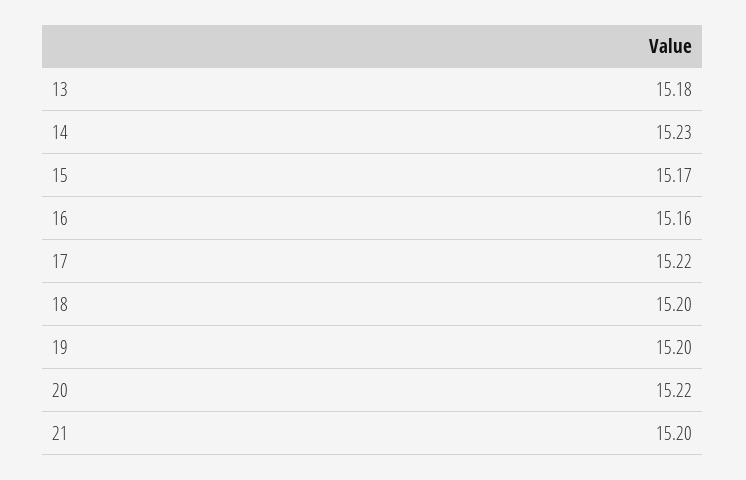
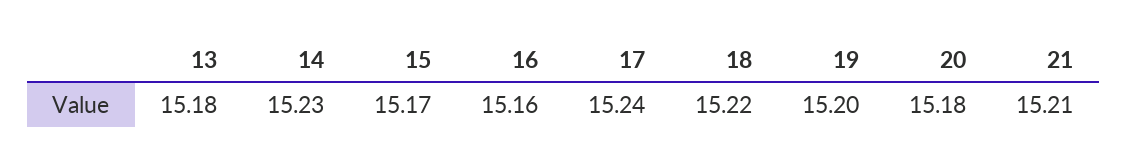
17: 15.22 -> 15.24
18: 15.2 -> 15.22
20: 15.22 -> 15.18
21: 15.2 -> 15.21

